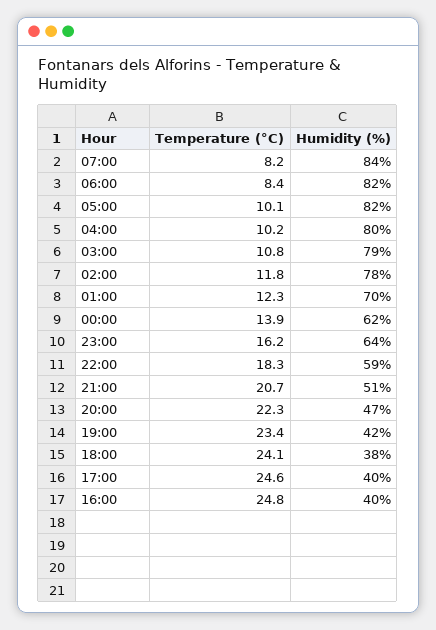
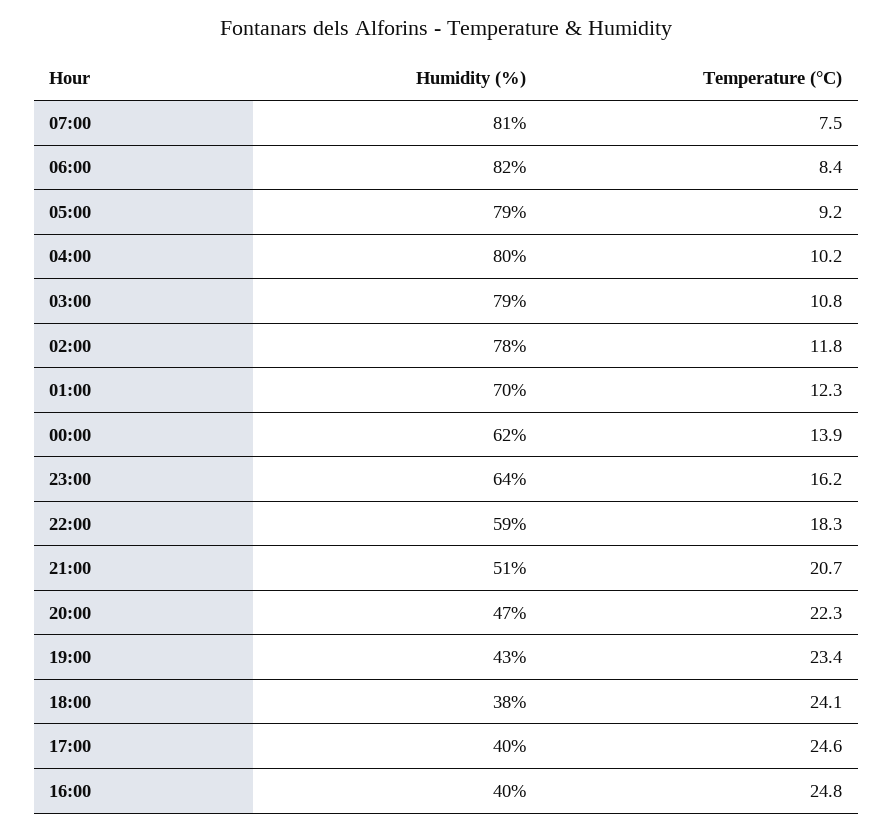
Temperature (°C), 07:00: 8.2 -> 7.5
Humidity (%), 07:00: 84 -> 81
Temperature (°C), 05:00: 10.1 -> 9.2
Humidity (%), 05:00: 82 -> 79
Humidity (%), 19:00: 42 -> 43

